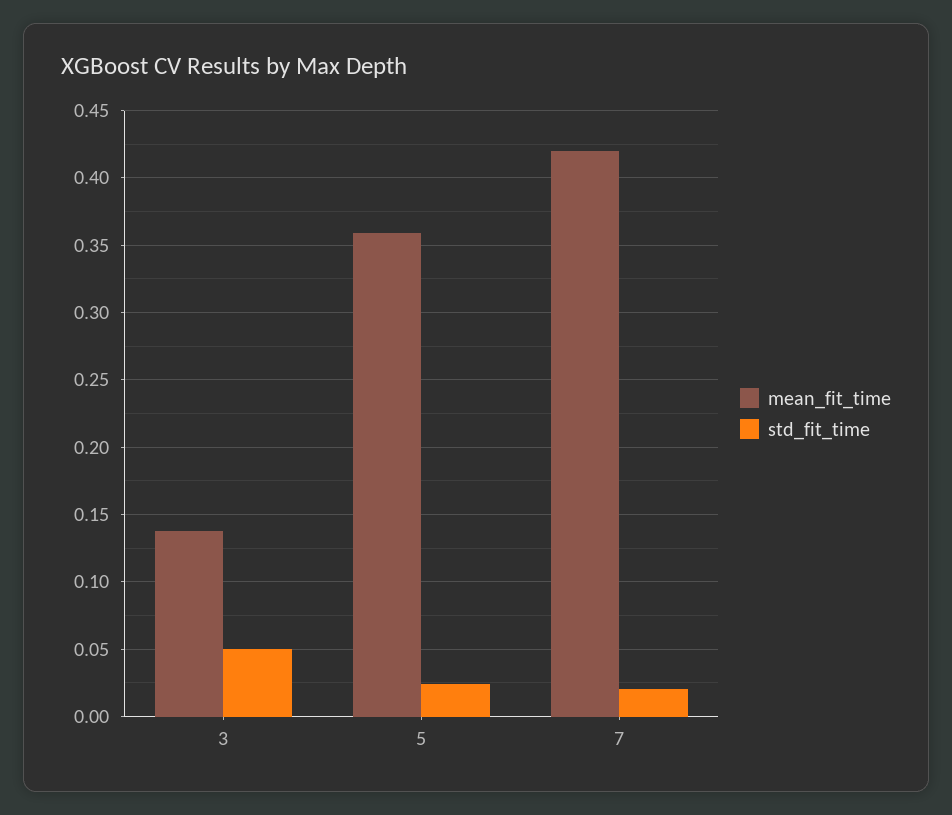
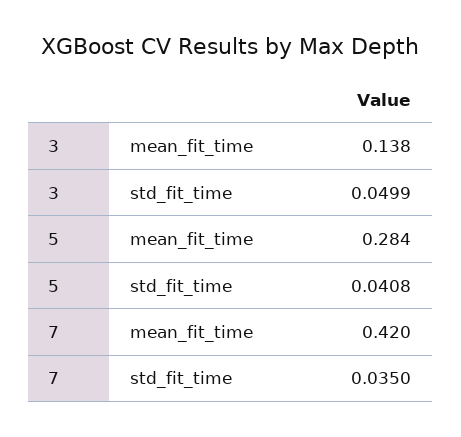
mean_fit_time, 5: 0.36 -> 0.284
std_fit_time, 5: 0.025 -> 0.0408
std_fit_time, 7: 0.02 -> 0.035

